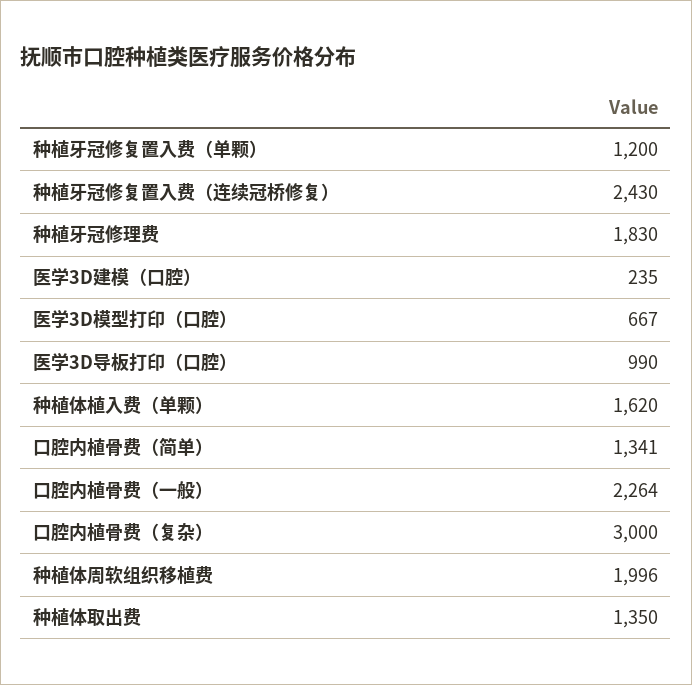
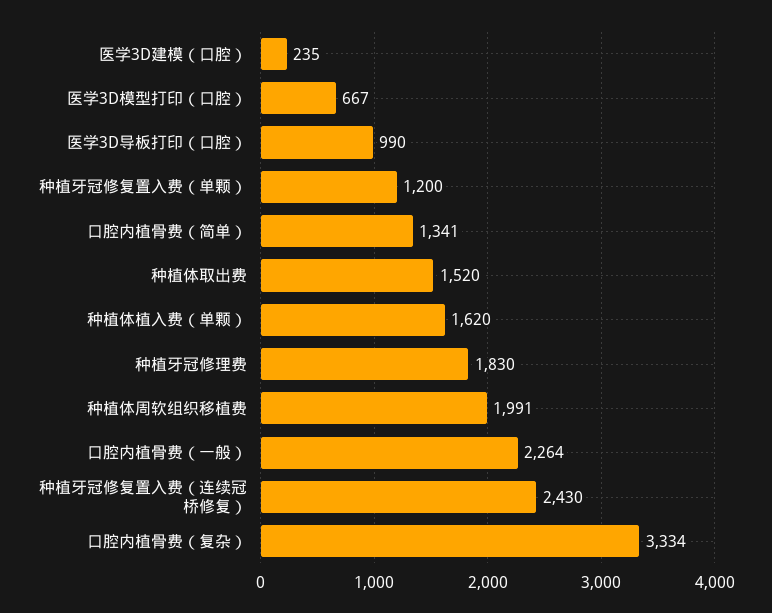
口腔内植骨费（复杂）: 3000 -> 3334
种植体周软组织移植费: 1996 -> 1991
种植体取出费: 1350 -> 1520

